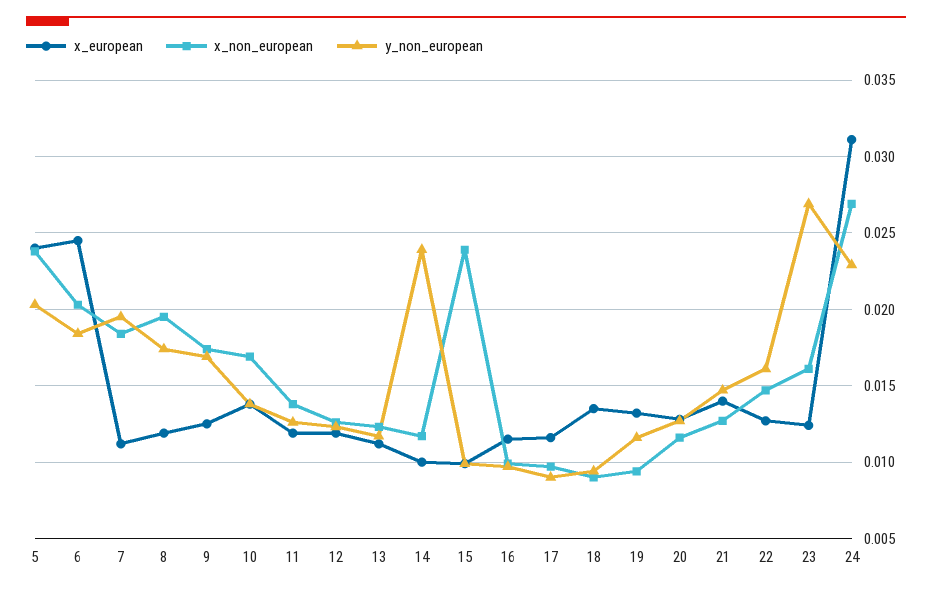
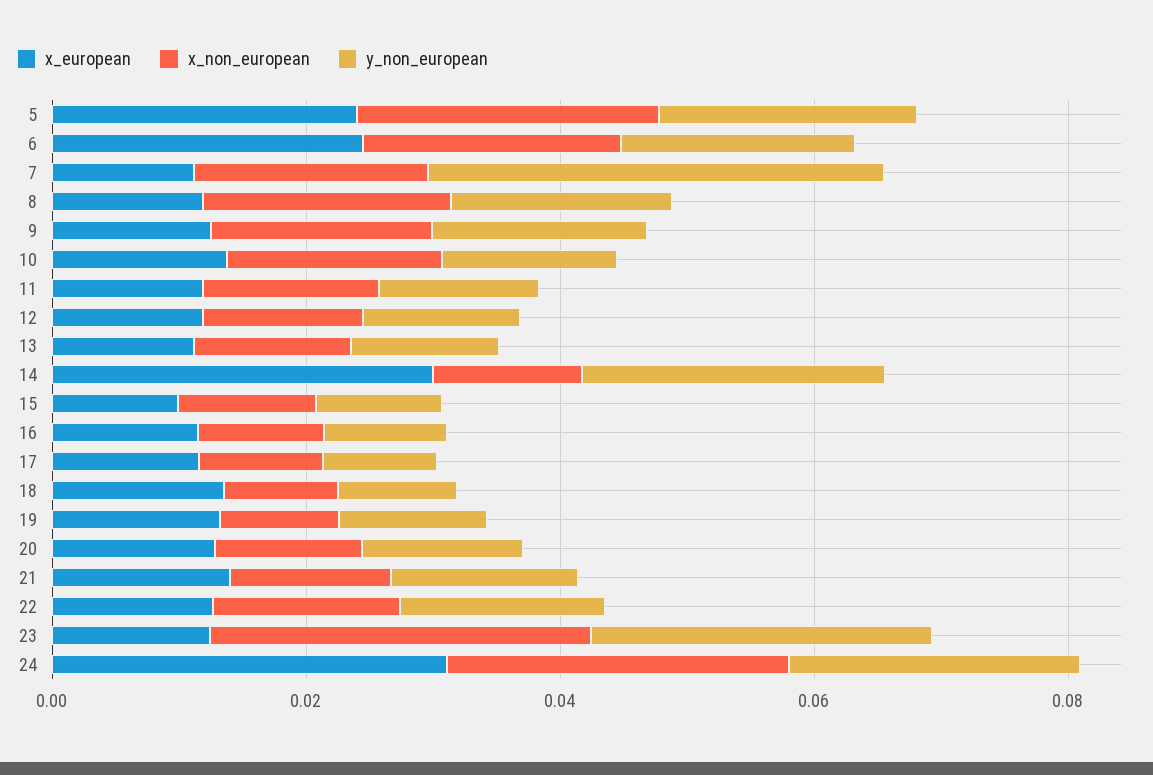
y_non_european, 7: 0.0195 -> 0.035
x_european, 14: 0.01 -> 0.03
x_non_european, 15: 0.024 -> 0.01
x_non_european, 23: 0.016 -> 0.03

